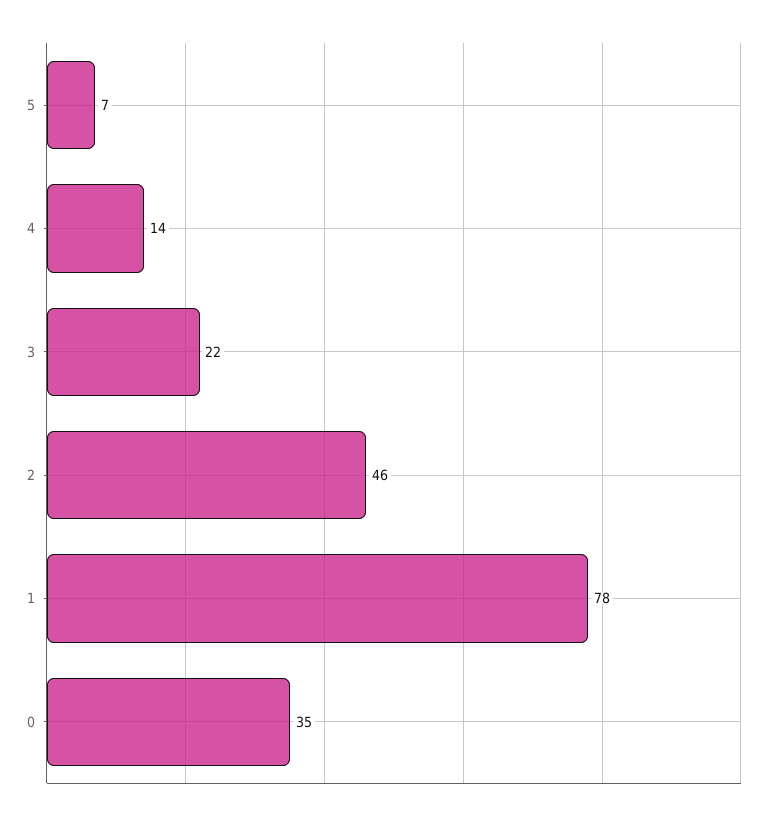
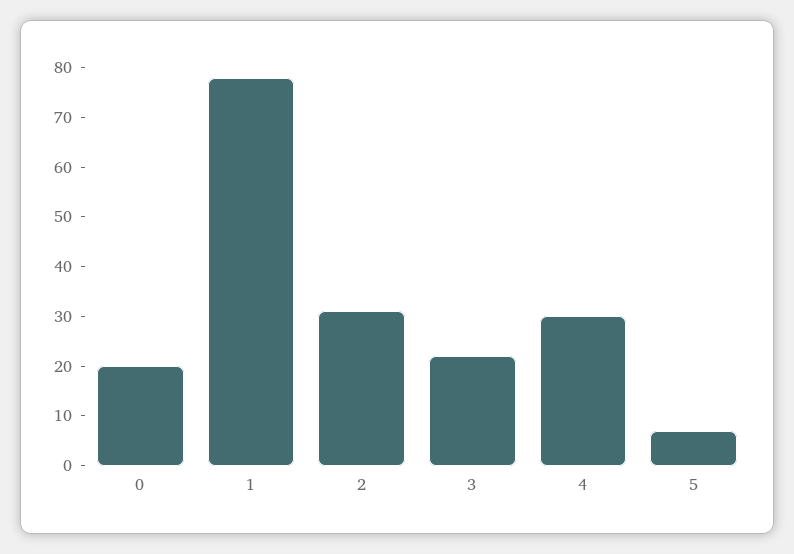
4: 14 -> 30
2: 46 -> 30
0: 35 -> 20

